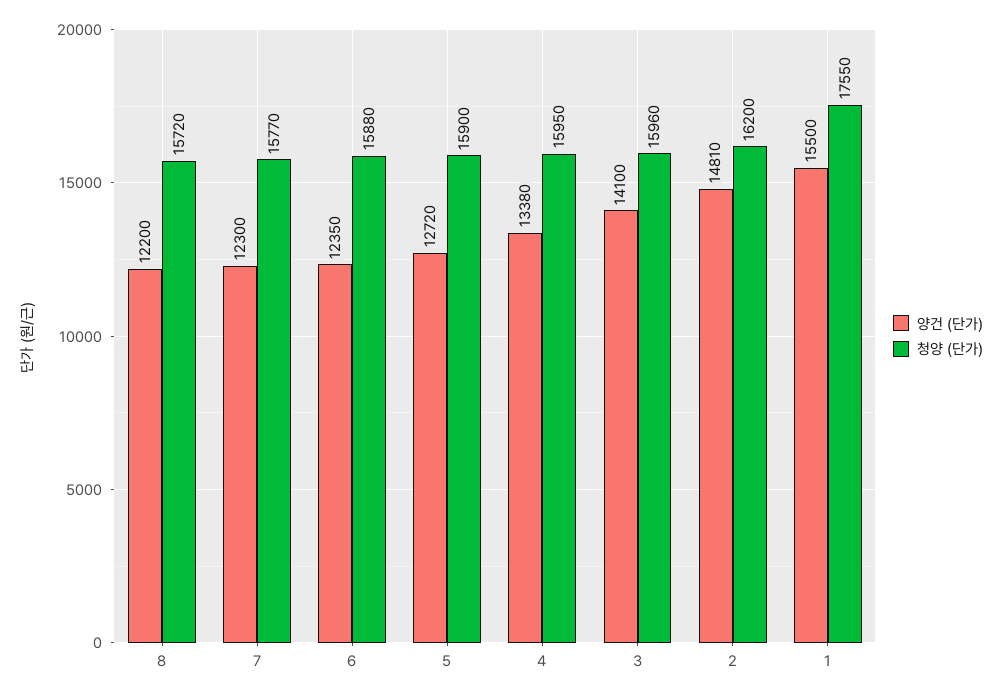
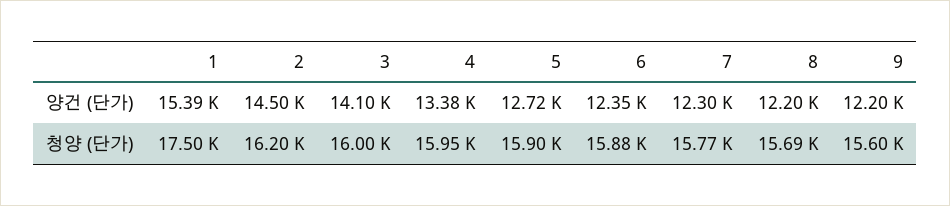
청양 (단가), 8: 15720 -> 15690
청양 (단가), 3: 15960 -> 16000
양건 (단가), 2: 14810 -> 14500
양건 (단가), 1: 15500 -> 15390
청양 (단가), 1: 17550 -> 17500
양건 (단가), 9: none -> 12200
청양 (단가), 9: none -> 15600

